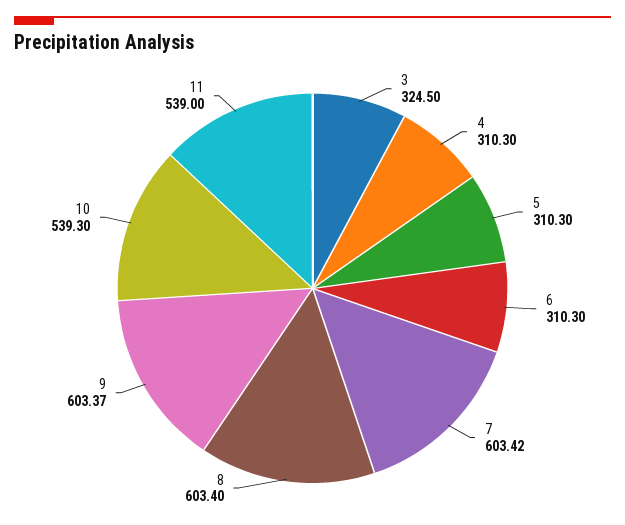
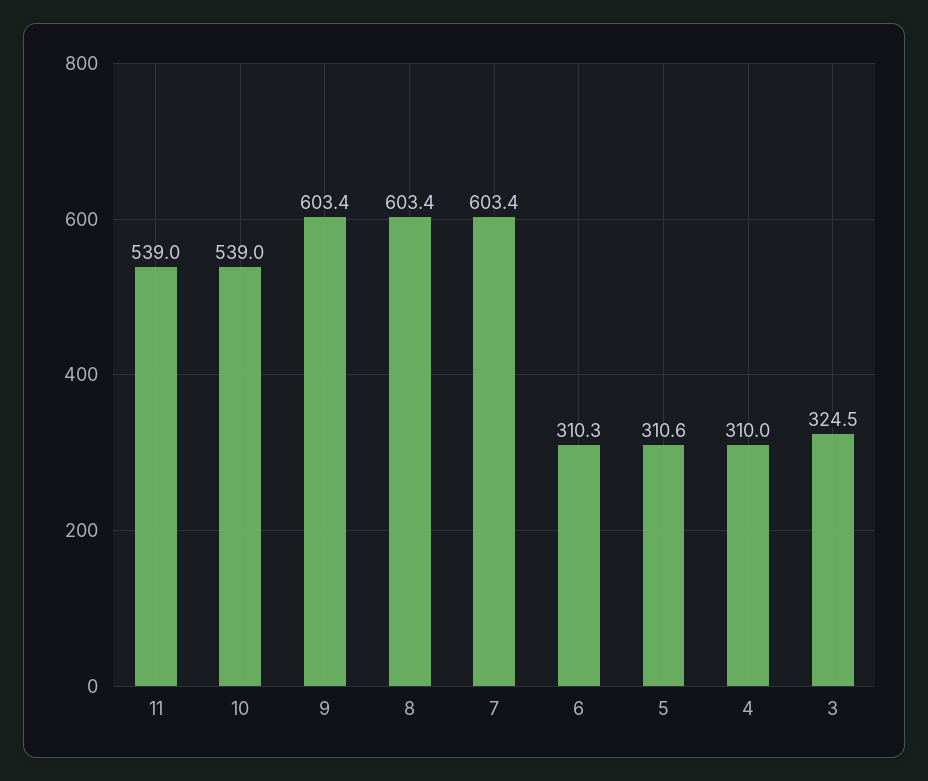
4: 310.3 -> 310
5: 310.3 -> 310.6
10: 539.3 -> 539

